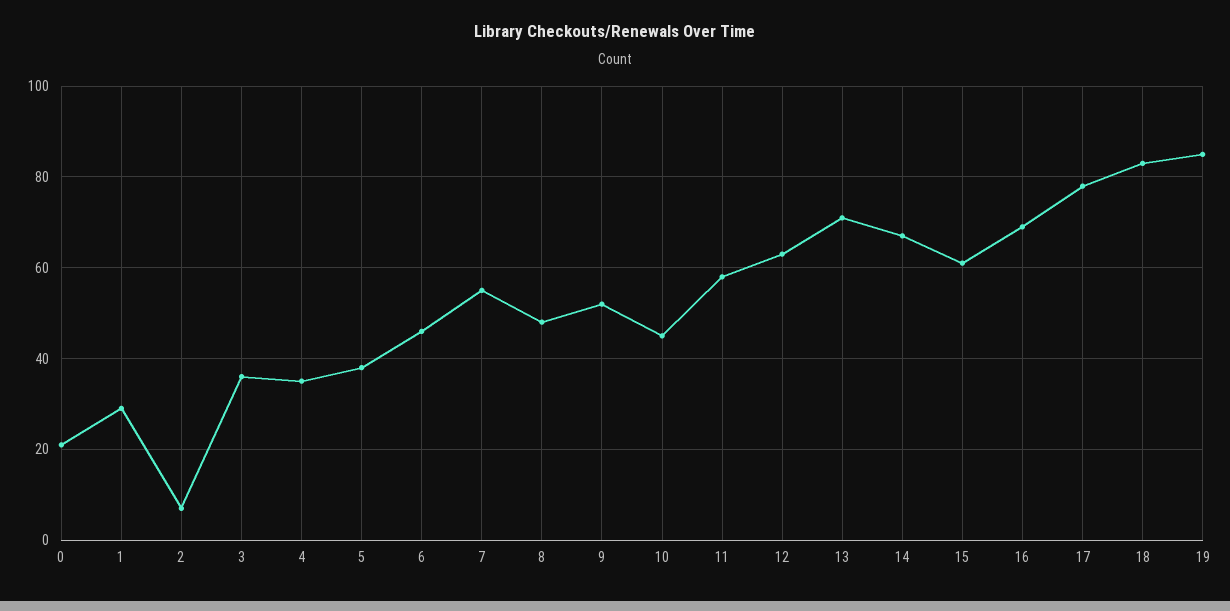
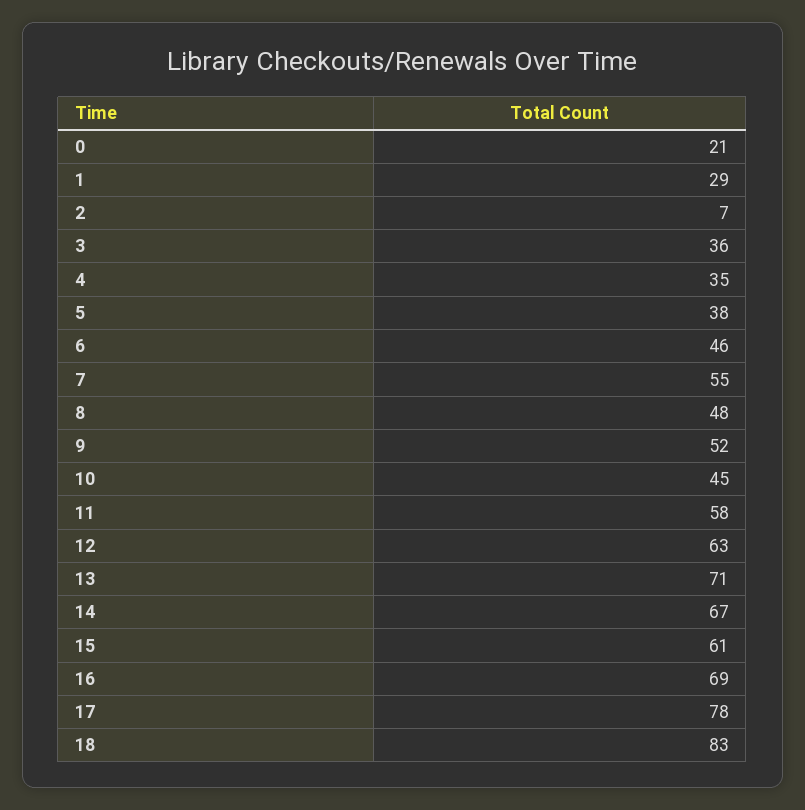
19: 85 -> none

